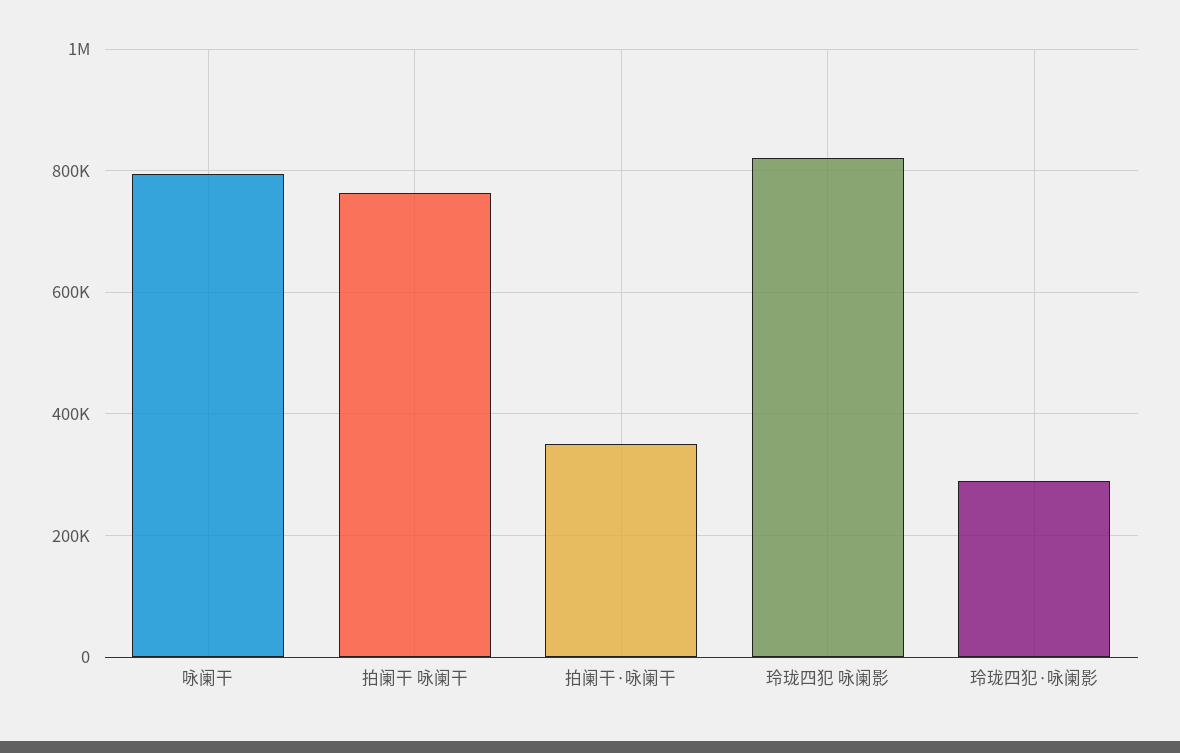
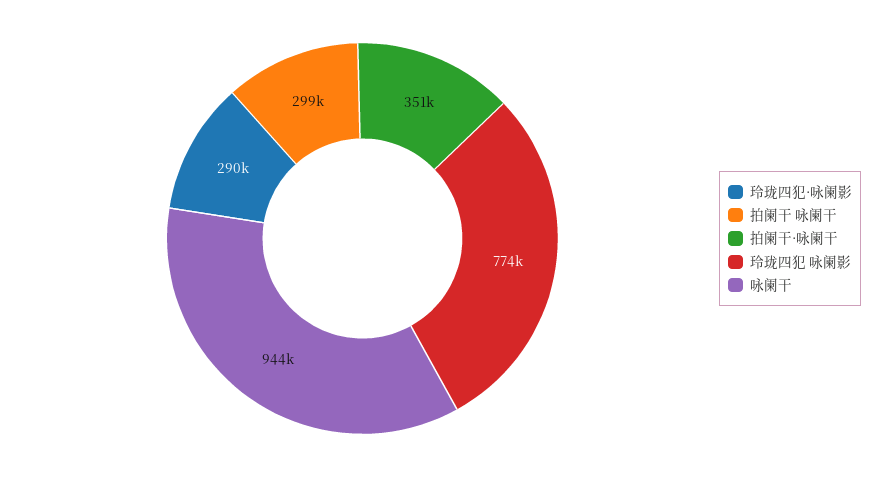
咏阑干: 800000 -> 944000
拍阑干 咏阑干: 760000 -> 299000
玲珑四犯 咏阑影: 820000 -> 774000

